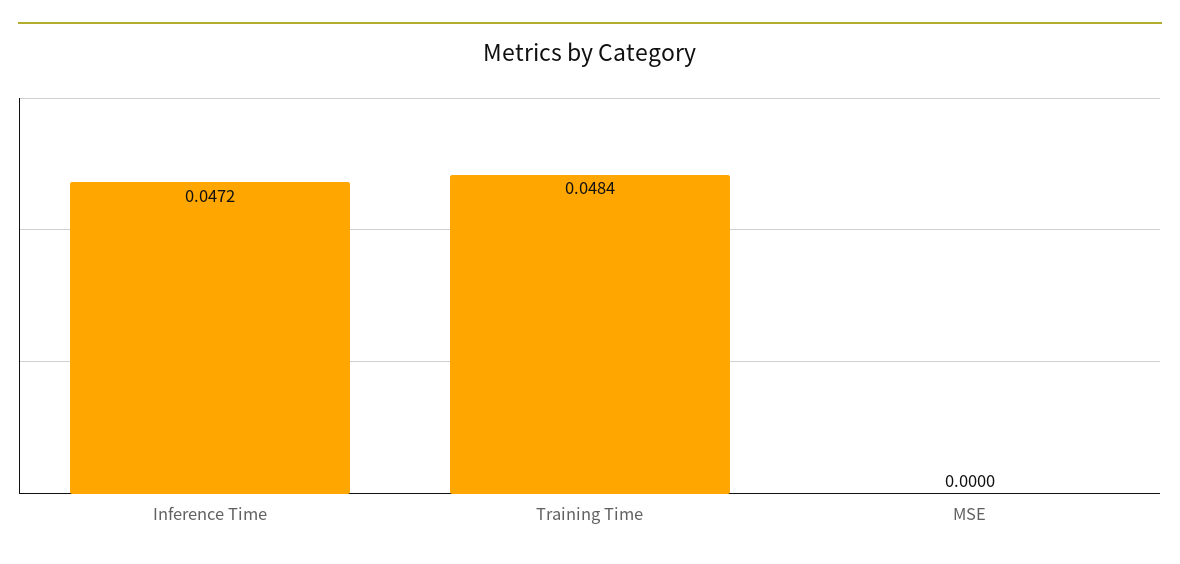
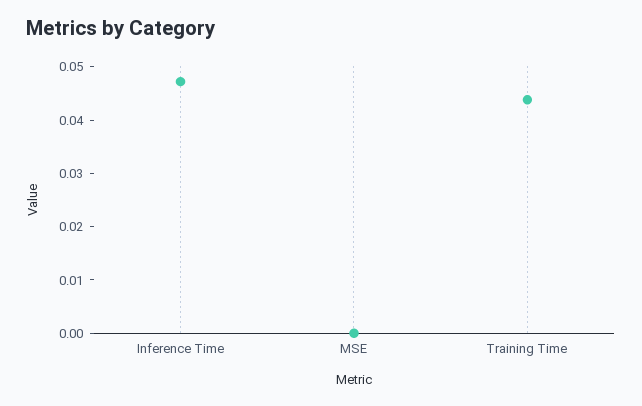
Training Time: 0.0484 -> 0.044

